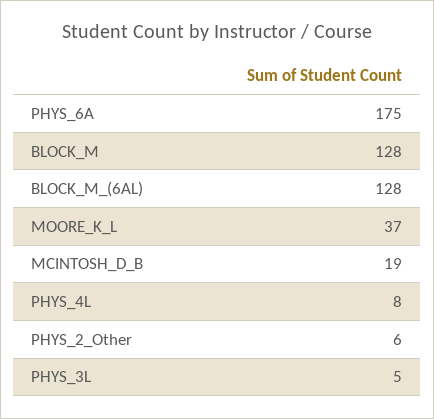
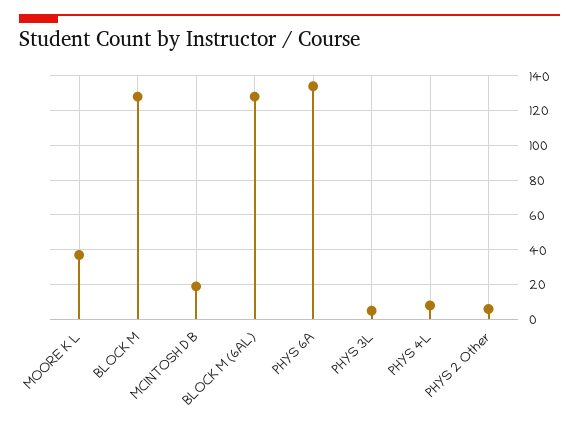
PHYS_6A: 175 -> 135

